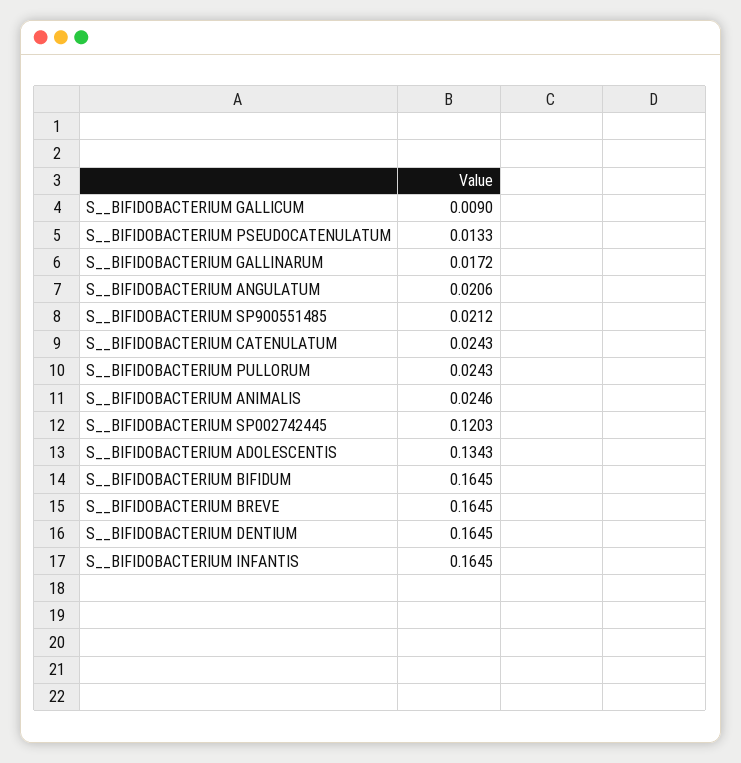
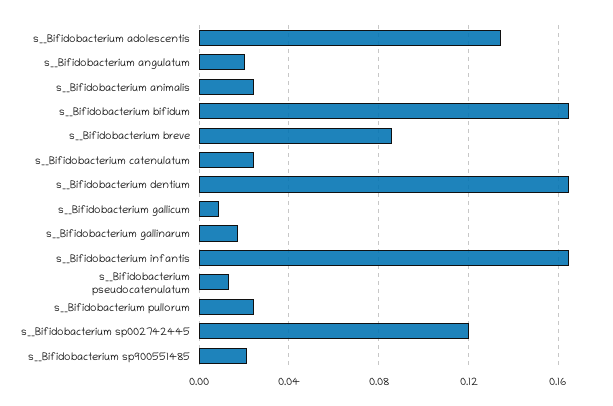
S__BIFIDOBACTERIUM BREVE: 0.1645 -> 0.085

